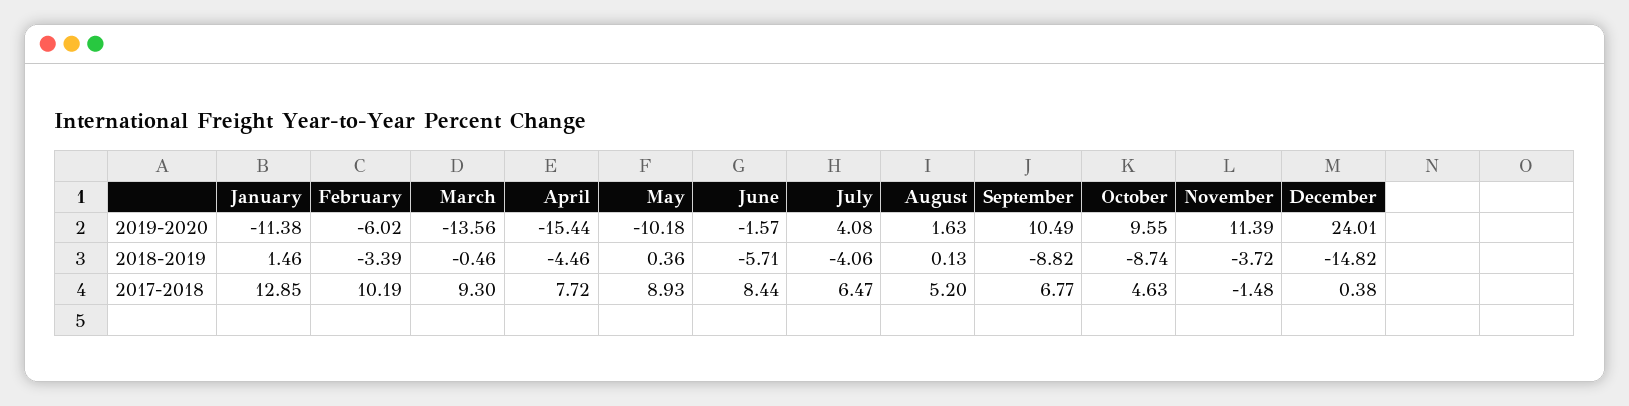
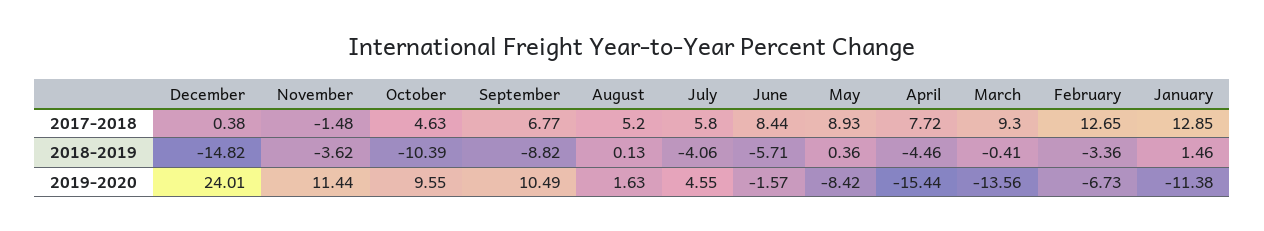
February, 2019-2020: -6.02 -> -6.73
May, 2019-2020: -10.18 -> -8.42
July, 2019-2020: 4.08 -> 4.55
November, 2019-2020: 11.39 -> 11.44
February, 2018-2019: -3.39 -> -3.36
March, 2018-2019: -0.46 -> -0.41
October, 2018-2019: -8.74 -> -10.39
November, 2018-2019: -3.72 -> -3.62
February, 2017-2018: 10.19 -> 12.65
July, 2017-2018: 6.47 -> 5.8

